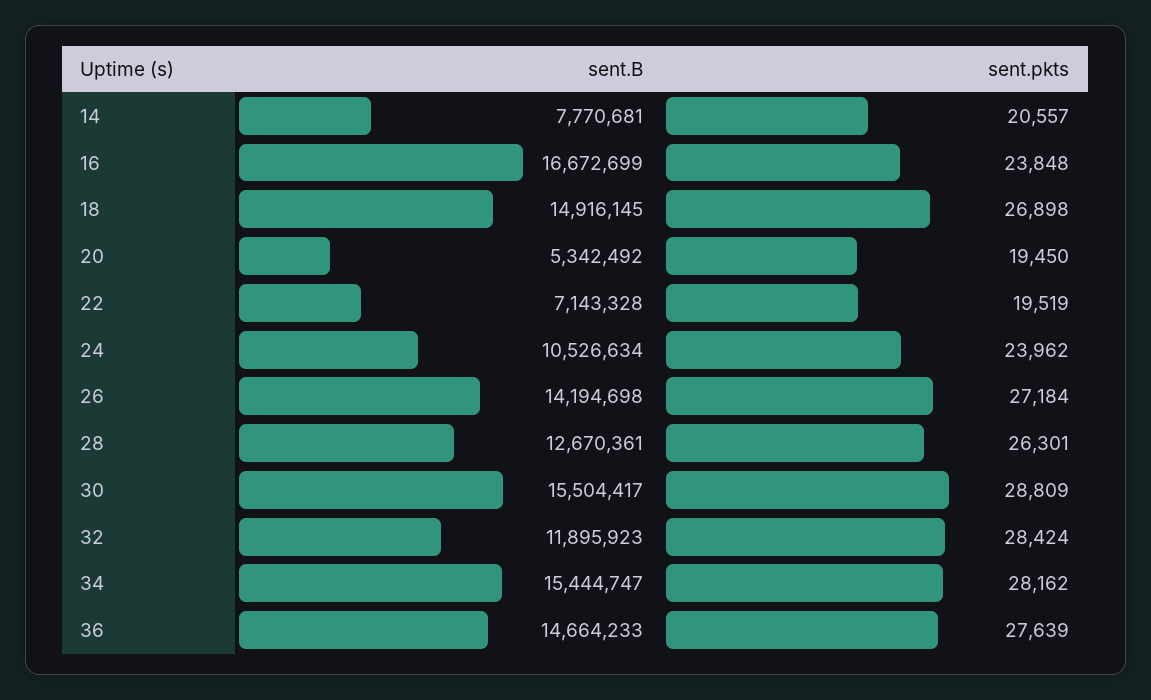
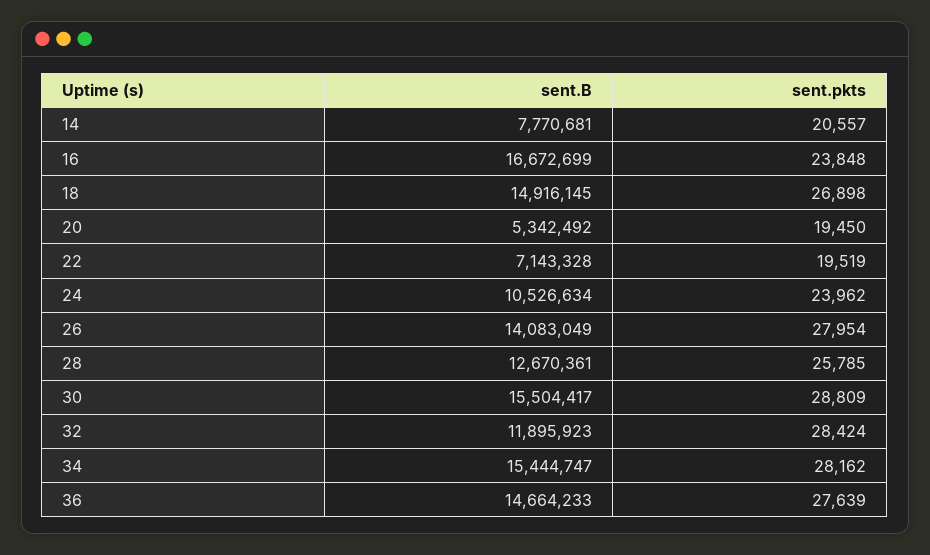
sent.B, 26: 14194698 -> 14083049
sent.pkts, 26: 27184 -> 27954
sent.pkts, 28: 26301 -> 25785

